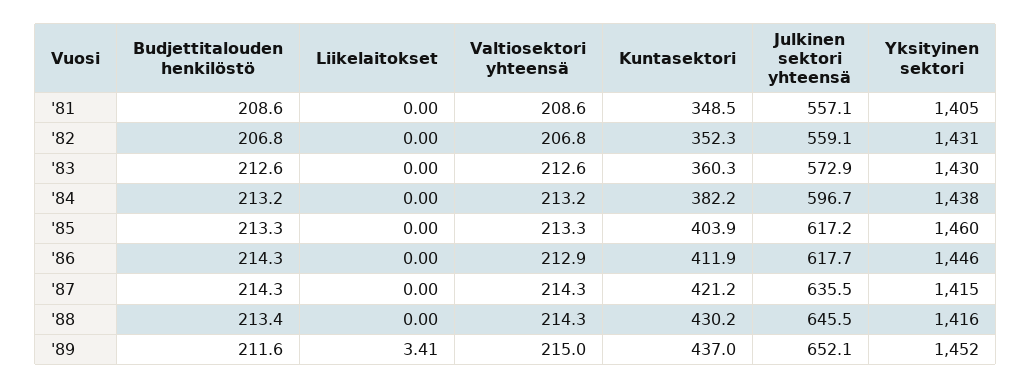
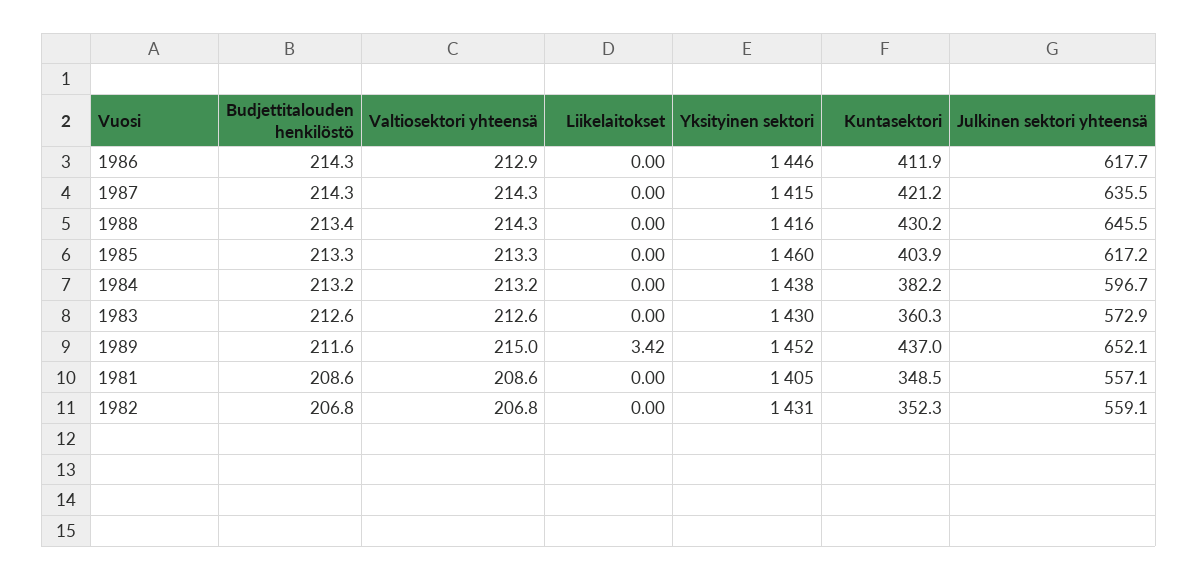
Liikelaitokset, '89: 3.41 -> 3.42

